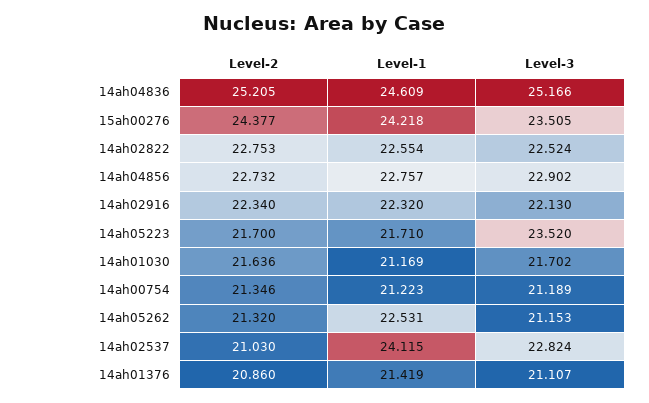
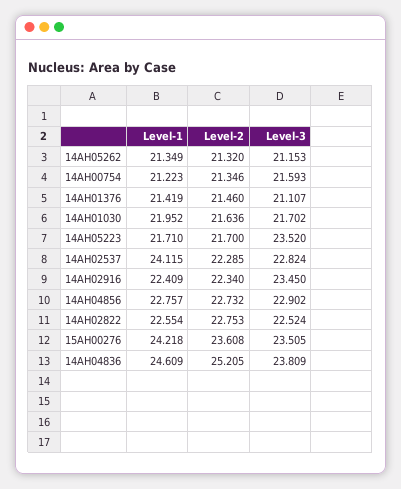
Level-3, 14ah04836: 25.166 -> 23.809
Level-2, 15ah00276: 24.377 -> 23.608
Level-1, 14ah02916: 22.32 -> 22.409
Level-3, 14ah02916: 22.13 -> 23.45
Level-1, 14ah01030: 21.169 -> 21.952
Level-3, 14ah00754: 21.189 -> 21.593
Level-1, 14ah05262: 22.531 -> 21.349
Level-2, 14ah02537: 21.03 -> 22.285
Level-2, 14ah01376: 20.86 -> 21.46

